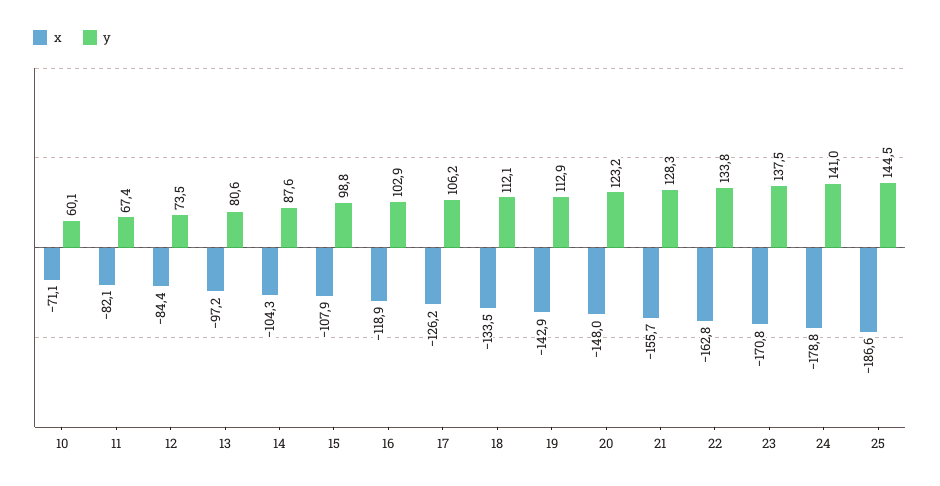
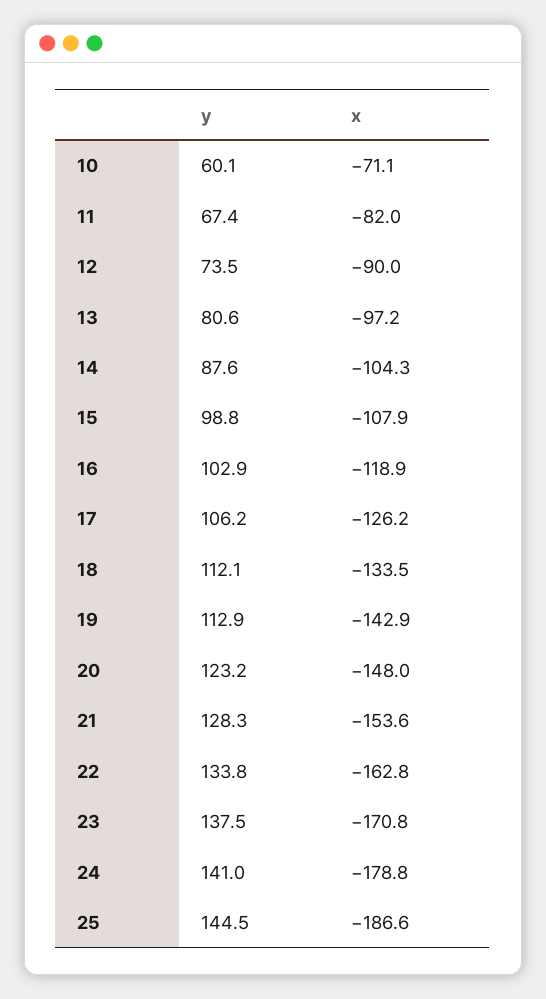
x, 11: -82.1 -> -82
x, 12: -84.4 -> -90
x, 21: -155.7 -> -153.6

